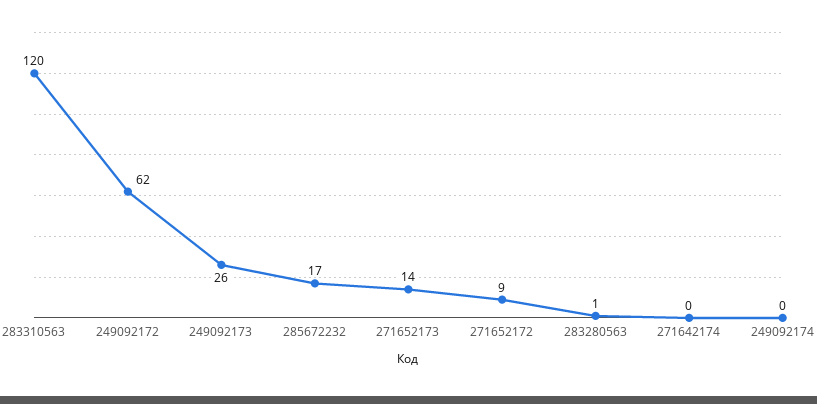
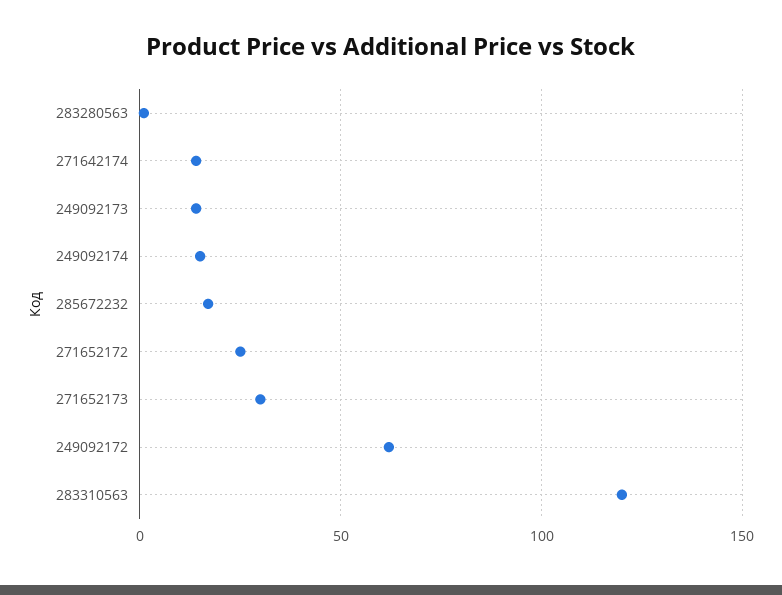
249092173: 26 -> 15
271652173: 14 -> 30
271652172: 9 -> 25
271642174: 0 -> 15
249092174: 0 -> 15

